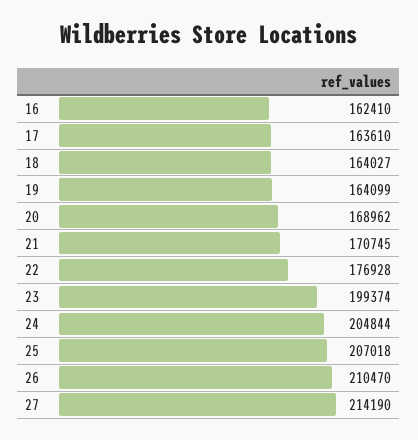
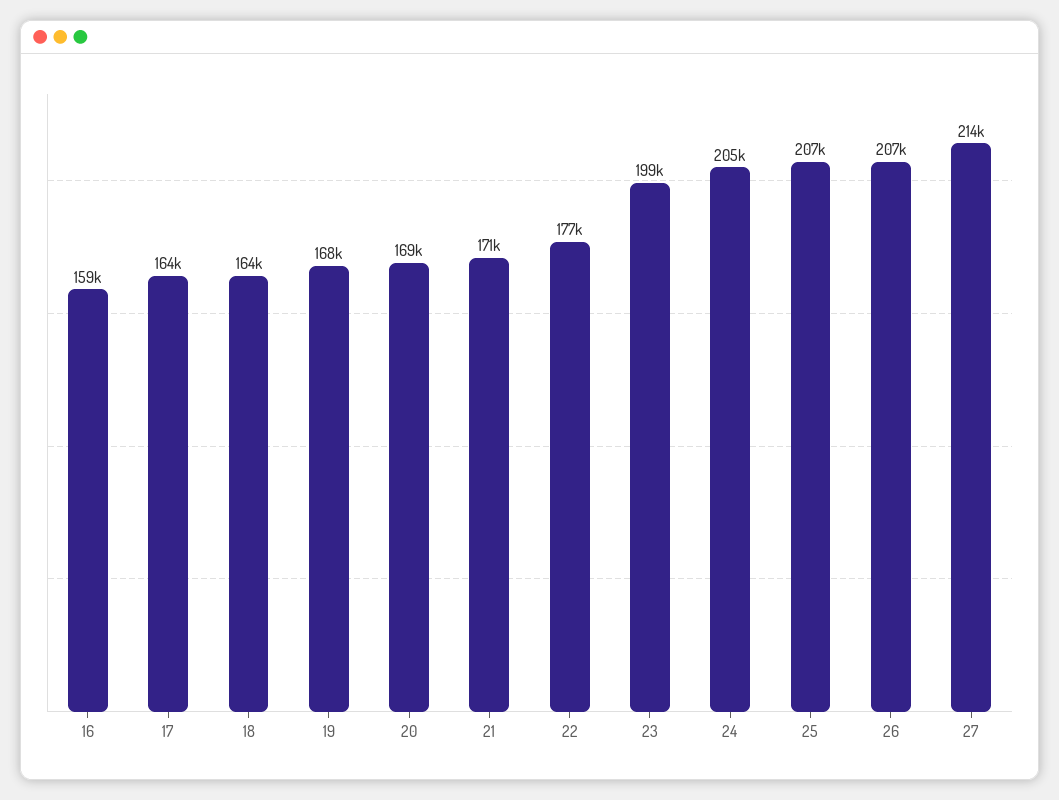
16: 162410 -> 159000
19: 164099 -> 168000
26: 210470 -> 207000

